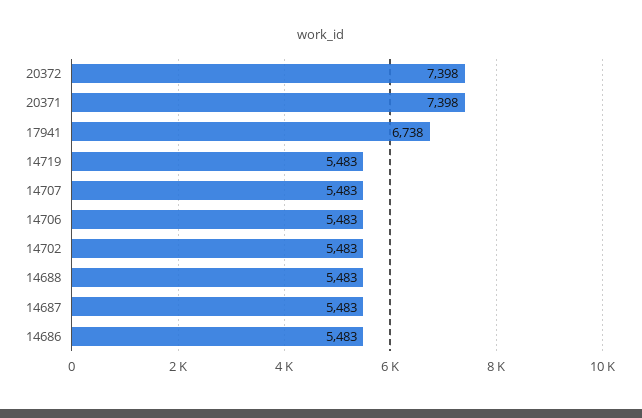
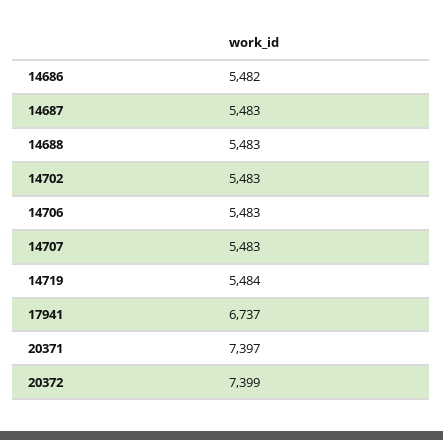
20372: 7398 -> 7399
20371: 7398 -> 7397
17941: 6738 -> 6737
14719: 5483 -> 5484
14686: 5483 -> 5482

